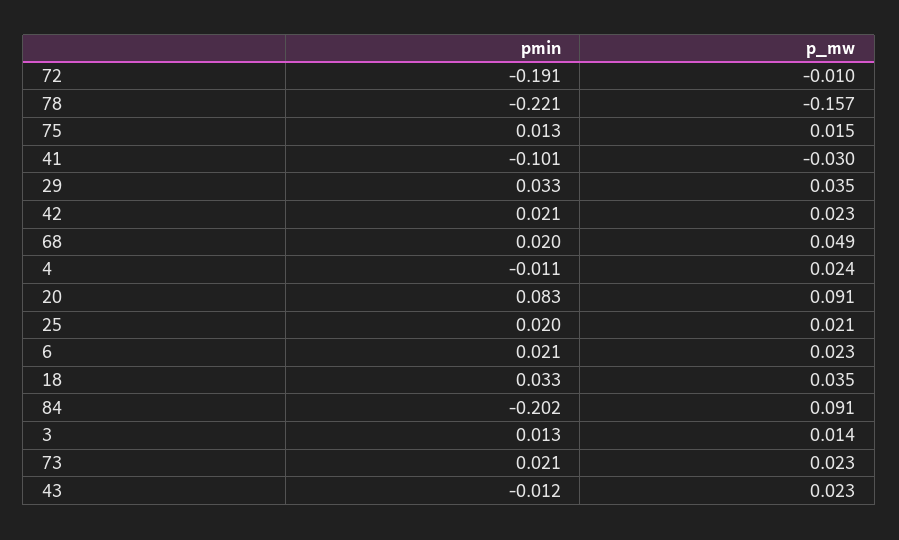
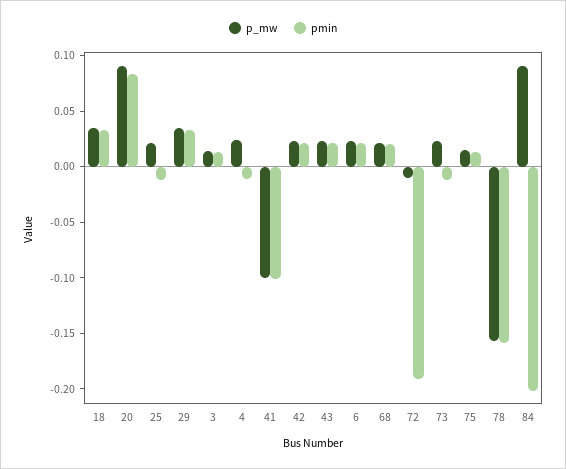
pmin, 78: -0.221 -> -0.16
p_mw, 41: -0.03 -> -0.1
p_mw, 68: 0.049 -> 0.02
pmin, 25: 0.02 -> -0.01
pmin, 73: 0.021 -> -0.01
pmin, 43: -0.012 -> 0.02

